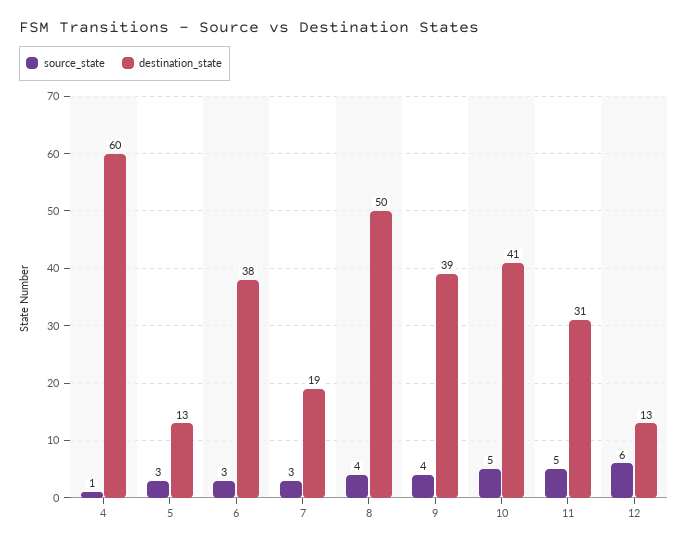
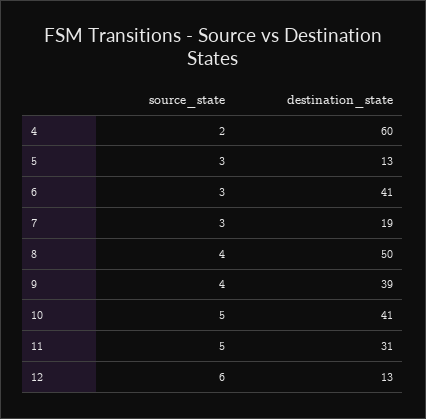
source_state, 4: 1 -> 2
destination_state, 6: 38 -> 41

